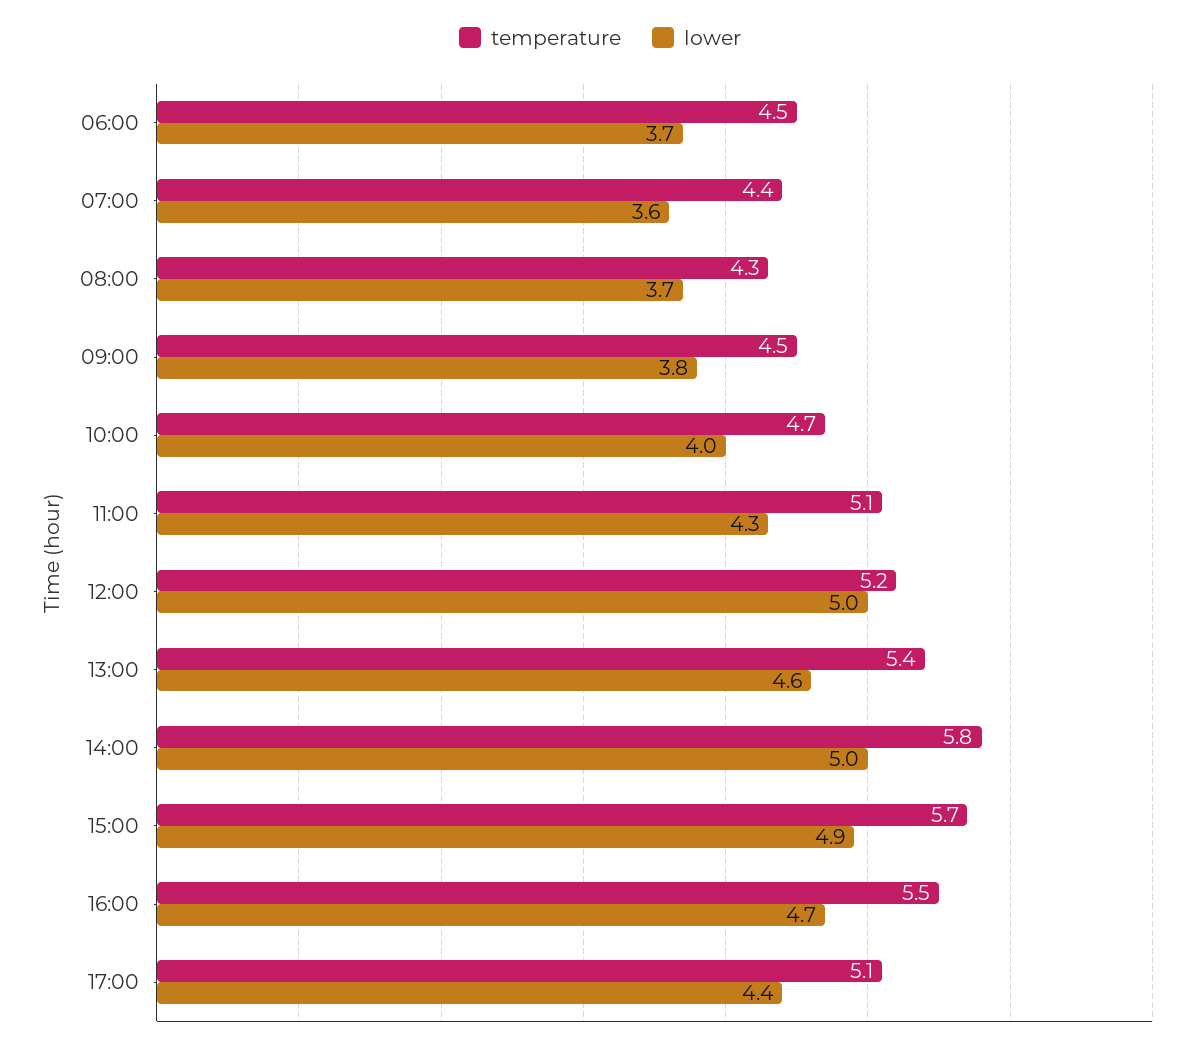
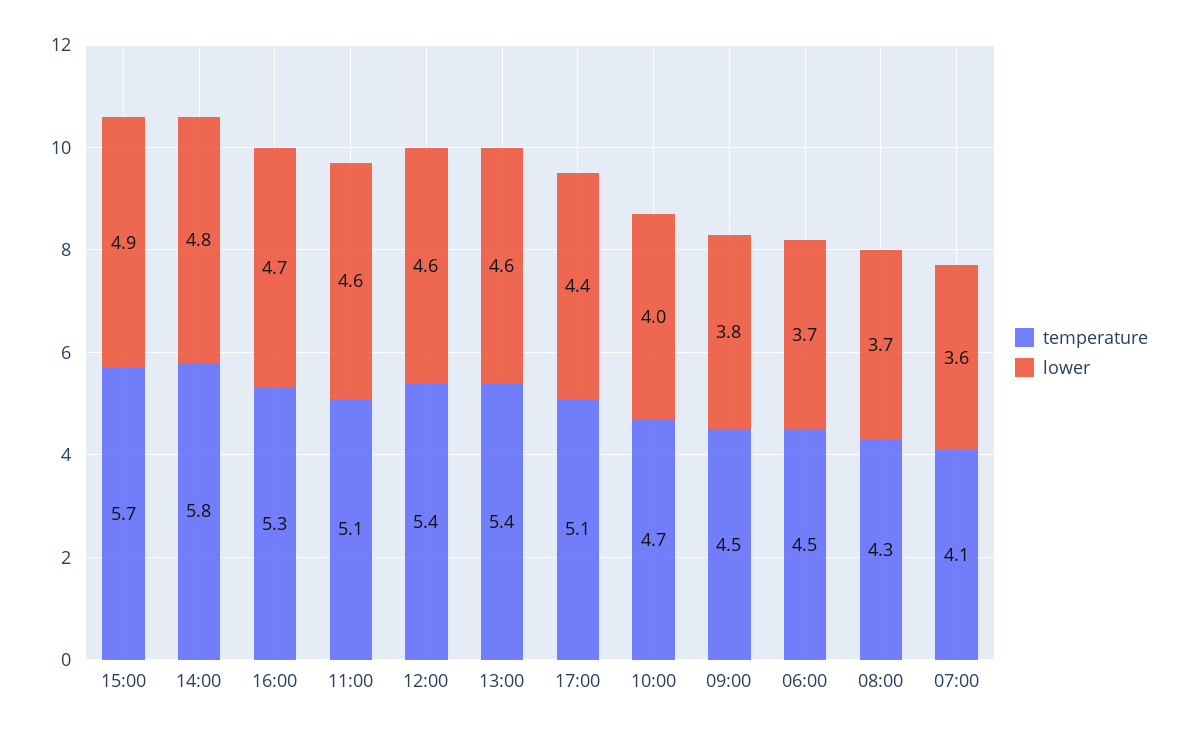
temperature, 07:00: 4.4 -> 4.1
lower, 11:00: 4.3 -> 4.6
temperature, 12:00: 5.2 -> 5.4
lower, 12:00: 5 -> 4.6
lower, 14:00: 5 -> 4.8
temperature, 16:00: 5.5 -> 5.3

